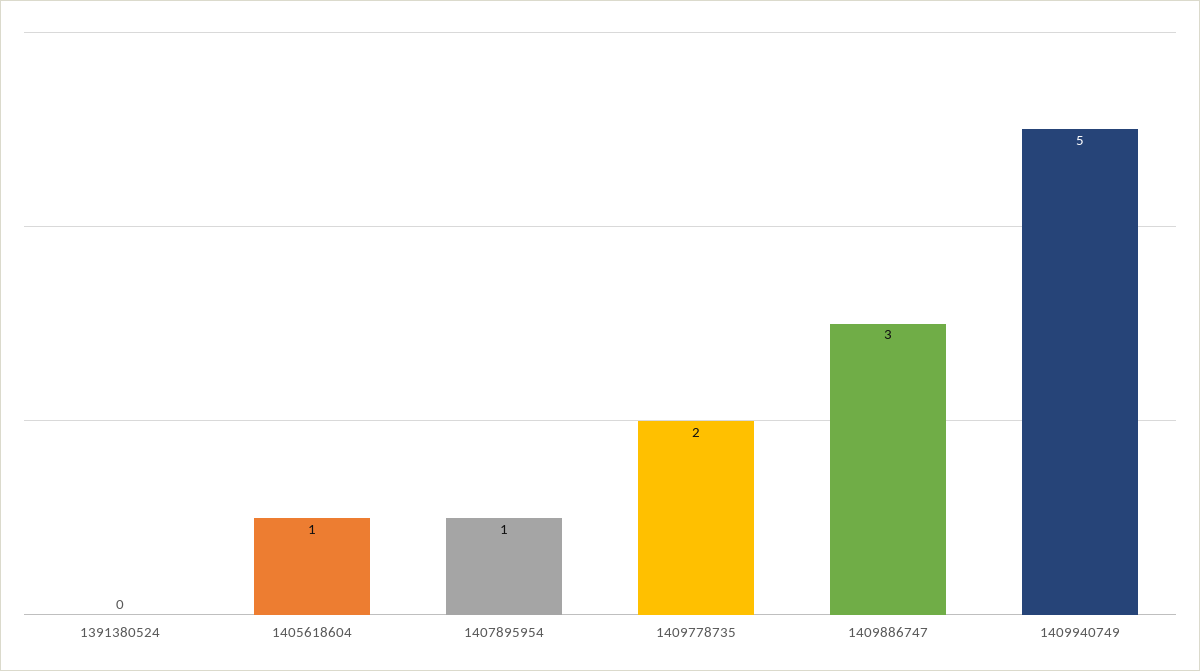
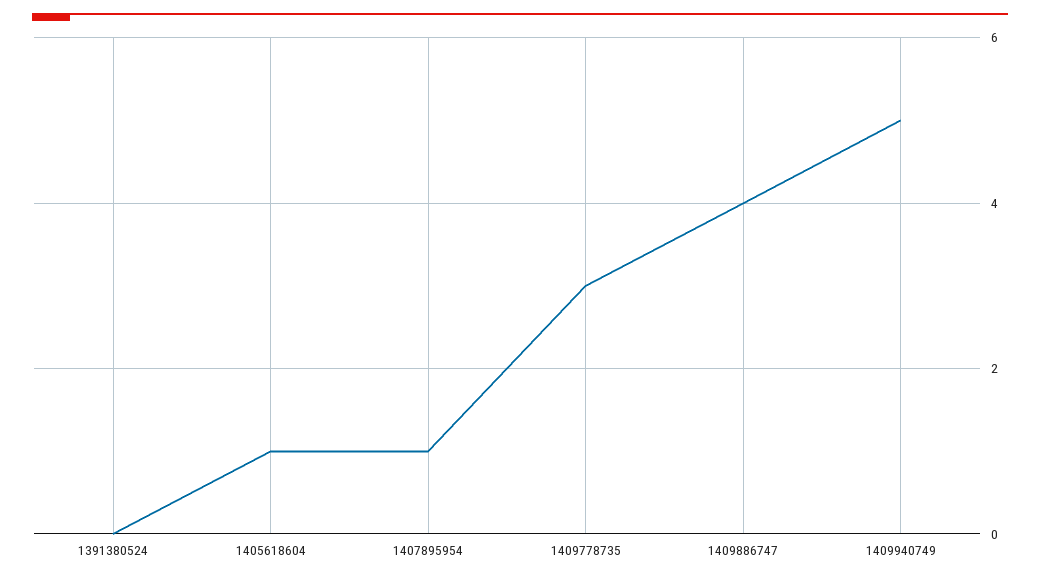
1409778735: 2 -> 3
1409886747: 3 -> 4

